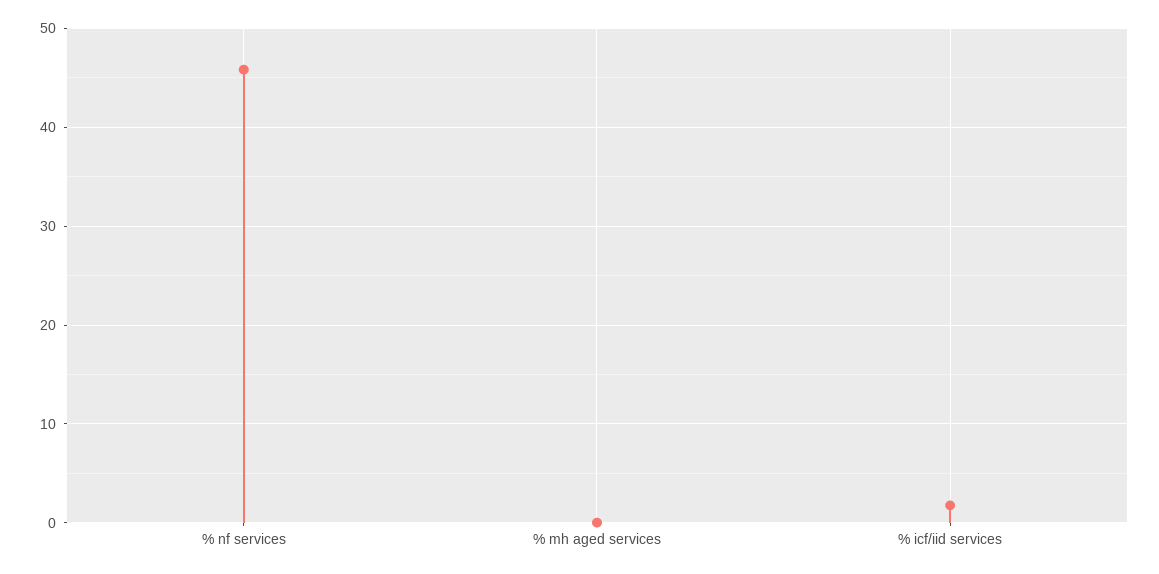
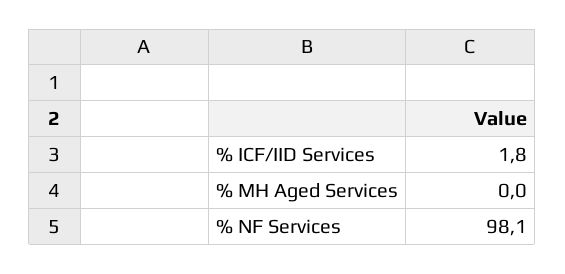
% nf services: 46 -> 98.1

